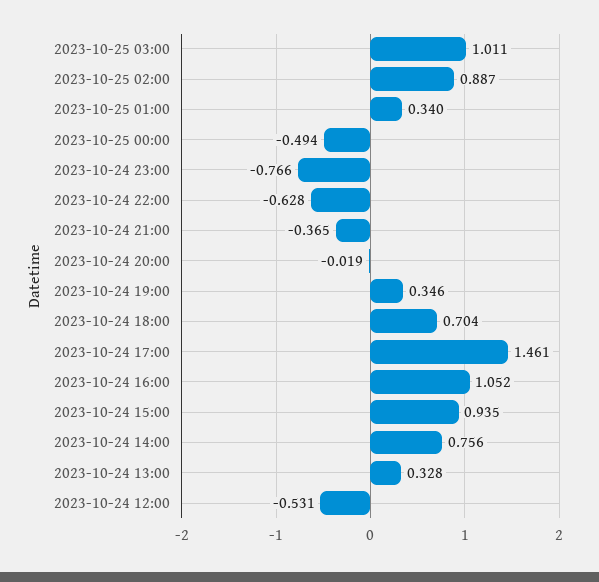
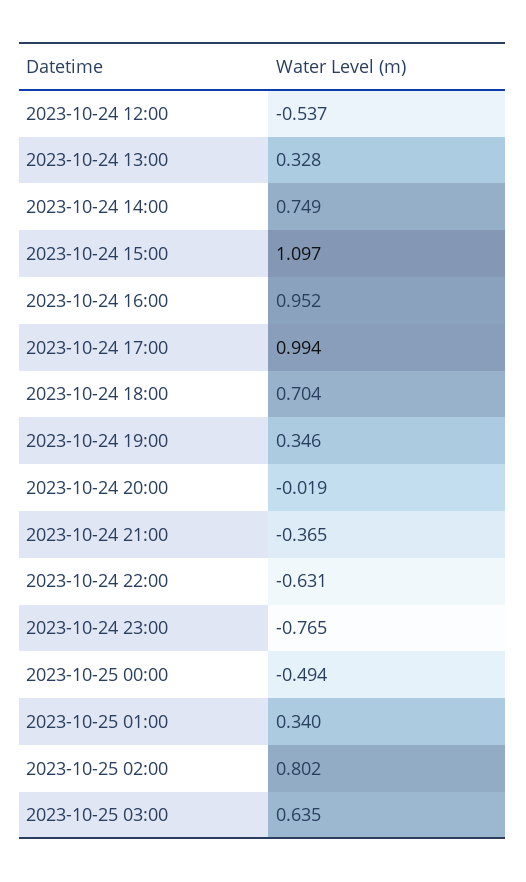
2023-10-25 03:00: 1.011 -> 0.635
2023-10-25 02:00: 0.887 -> 0.802
2023-10-24 23:00: -0.766 -> -0.765
2023-10-24 22:00: -0.628 -> -0.631
2023-10-24 17:00: 1.461 -> 0.994
2023-10-24 16:00: 1.052 -> 0.952
2023-10-24 15:00: 0.935 -> 1.097
2023-10-24 14:00: 0.756 -> 0.749
2023-10-24 12:00: -0.531 -> -0.537

